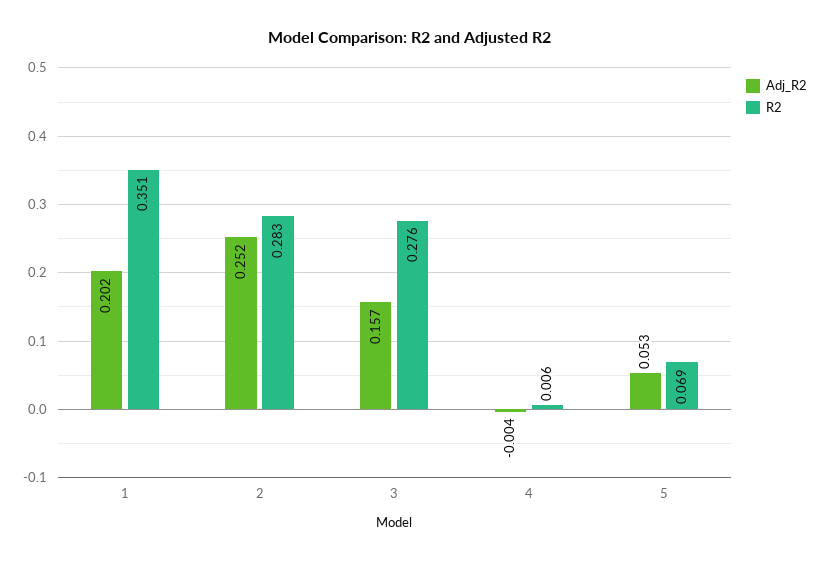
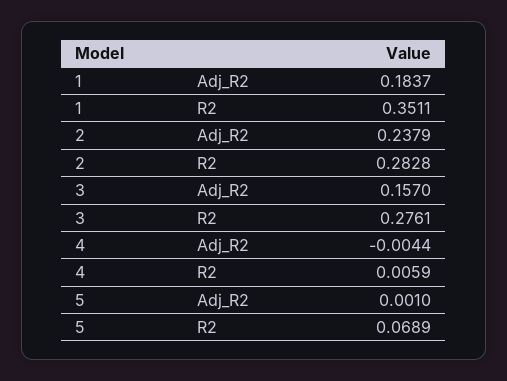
Adj_R2, 1: 0.202 -> 0.1837
Adj_R2, 2: 0.252 -> 0.2379
Adj_R2, 5: 0.053 -> 0.001

